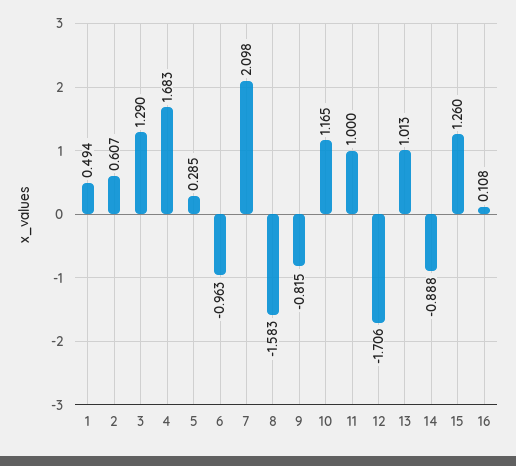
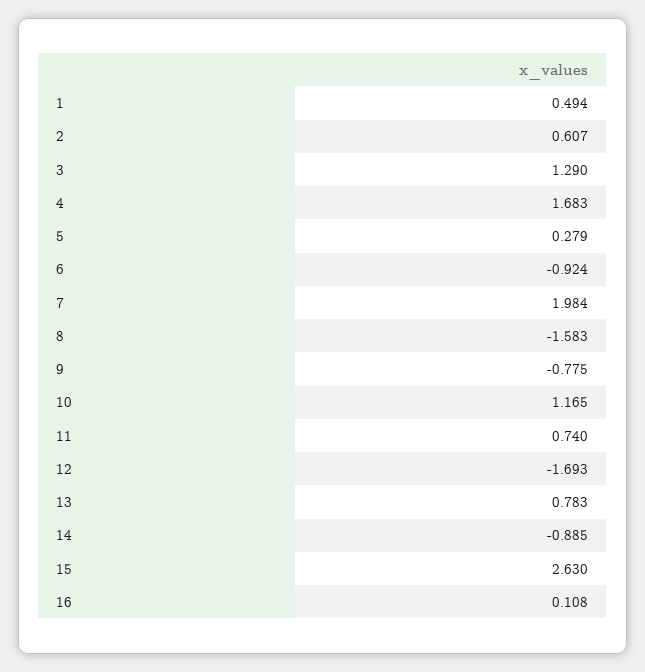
5: 0.285 -> 0.279
6: -0.963 -> -0.924
7: 2.098 -> 1.984
9: -0.815 -> -0.775
11: 1 -> 0.74
12: -1.706 -> -1.693
13: 1.013 -> 0.783
14: -0.888 -> -0.885
15: 1.26 -> 2.63

